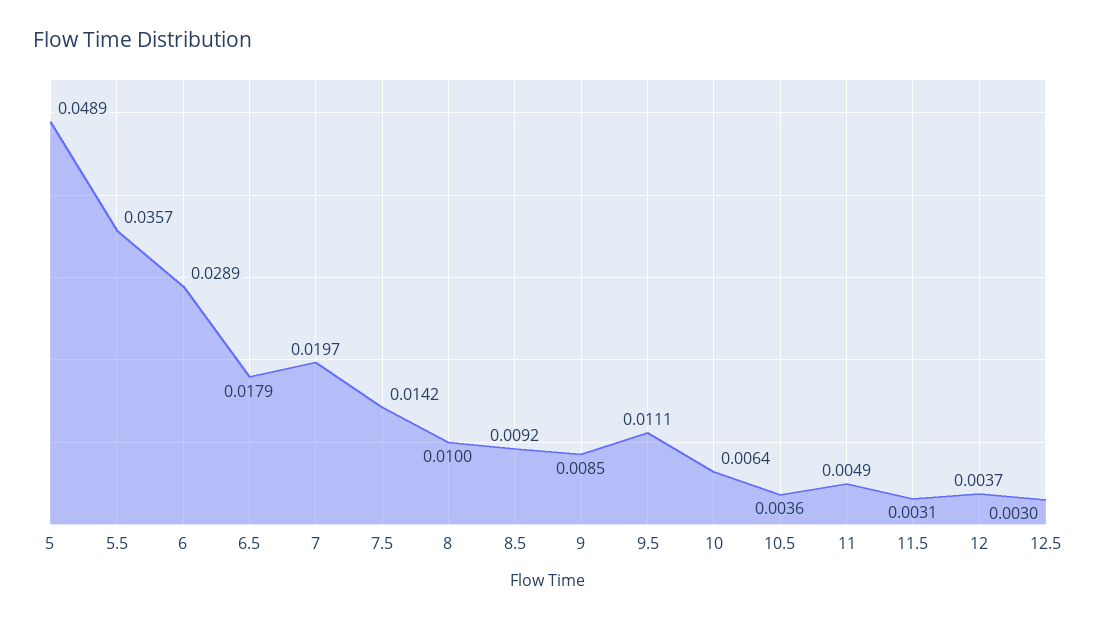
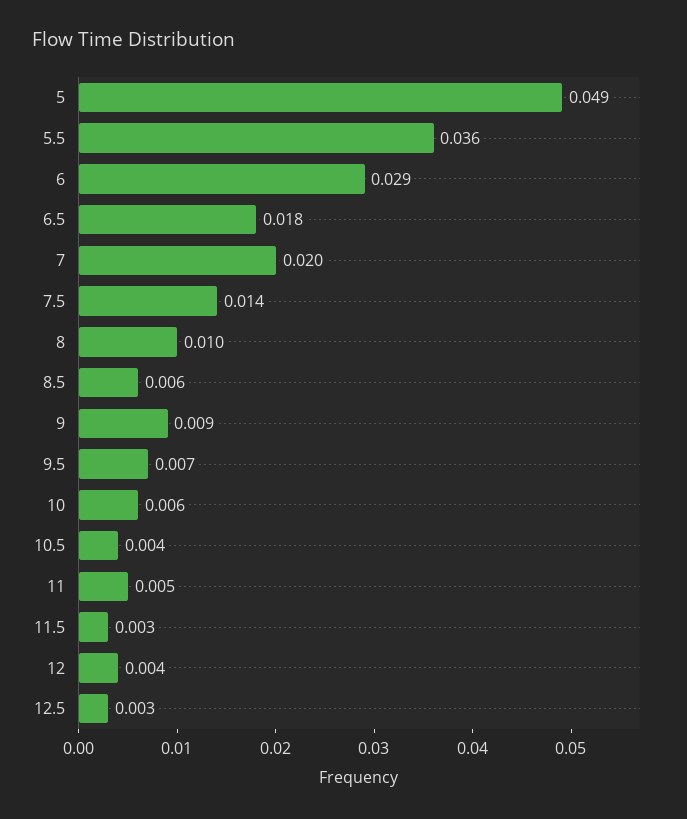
8.5: 0.0092 -> 0.006
9.5: 0.0111 -> 0.007

